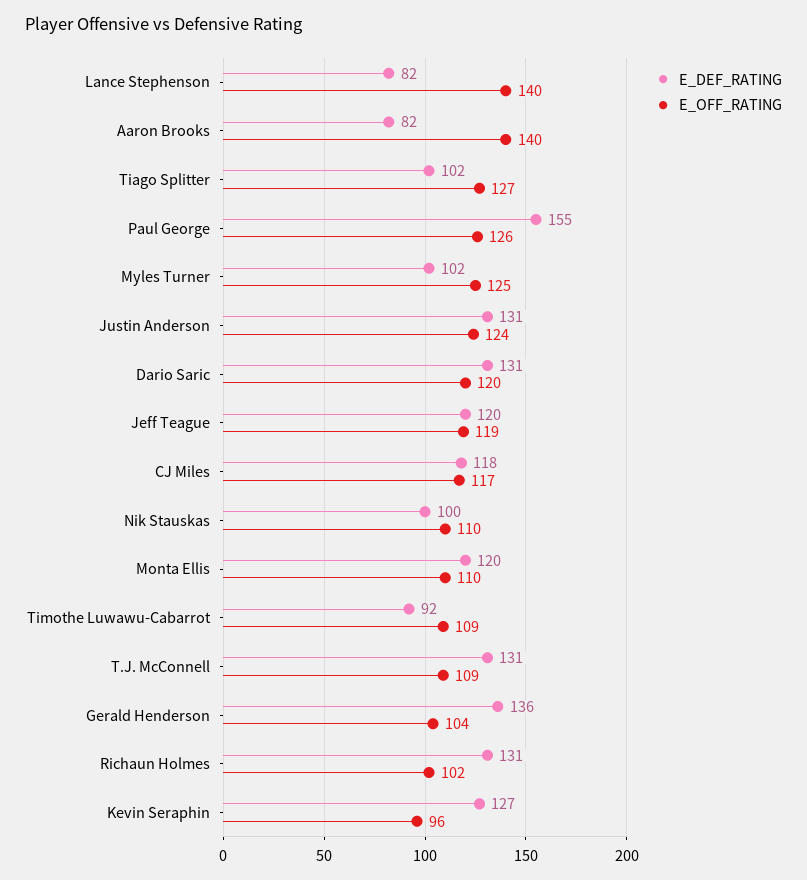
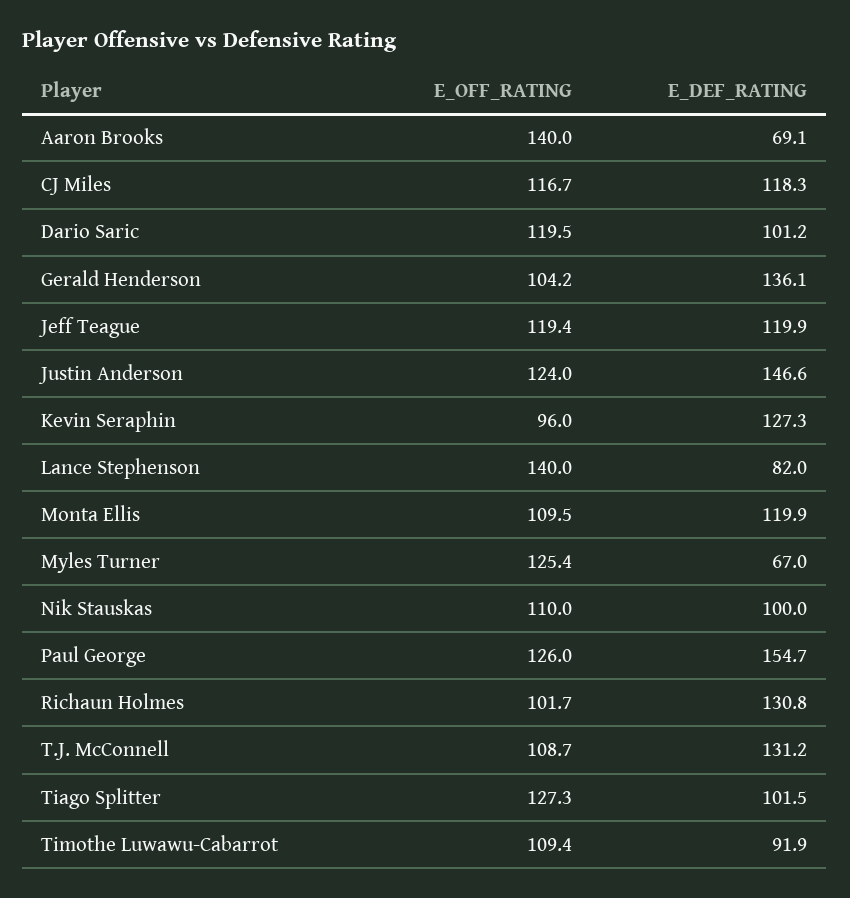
E_DEF_RATING, Aaron Brooks: 82 -> 69.1
E_DEF_RATING, Myles Turner: 102 -> 67
E_DEF_RATING, Justin Anderson: 131 -> 146.6
E_DEF_RATING, Dario Saric: 131 -> 101.2

